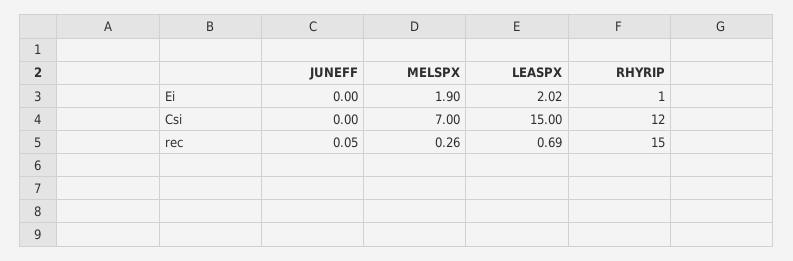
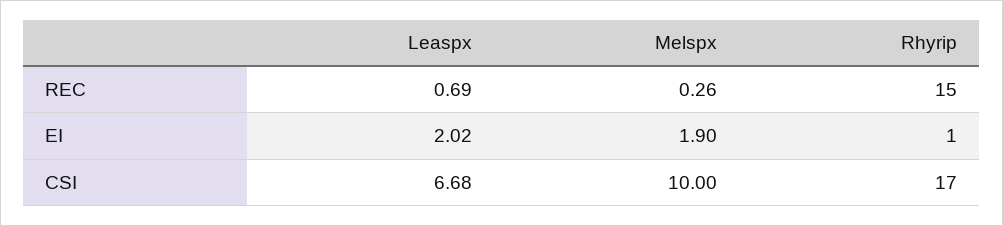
JUNEFF, Ei: 0 -> none
JUNEFF, Csi: 0 -> none
MELSPX, Csi: 7 -> 10
LEASPX, Csi: 15 -> 6.68
RHYRIP, Csi: 12 -> 17
JUNEFF, rec: 0.05 -> none

